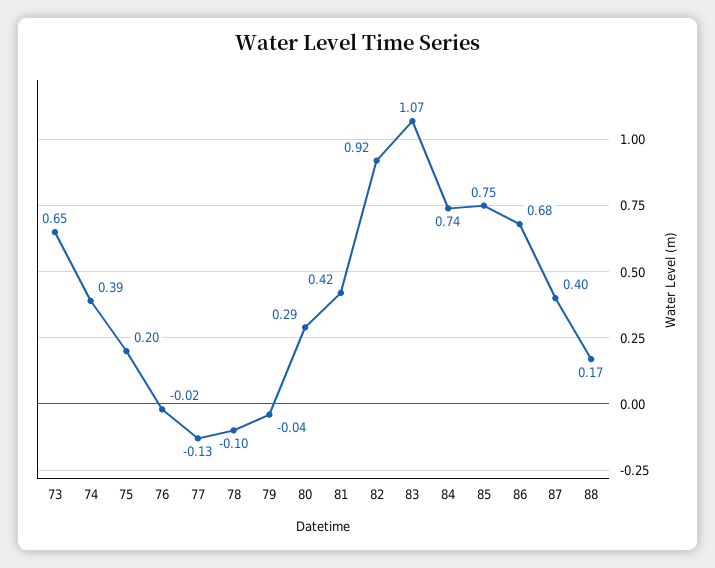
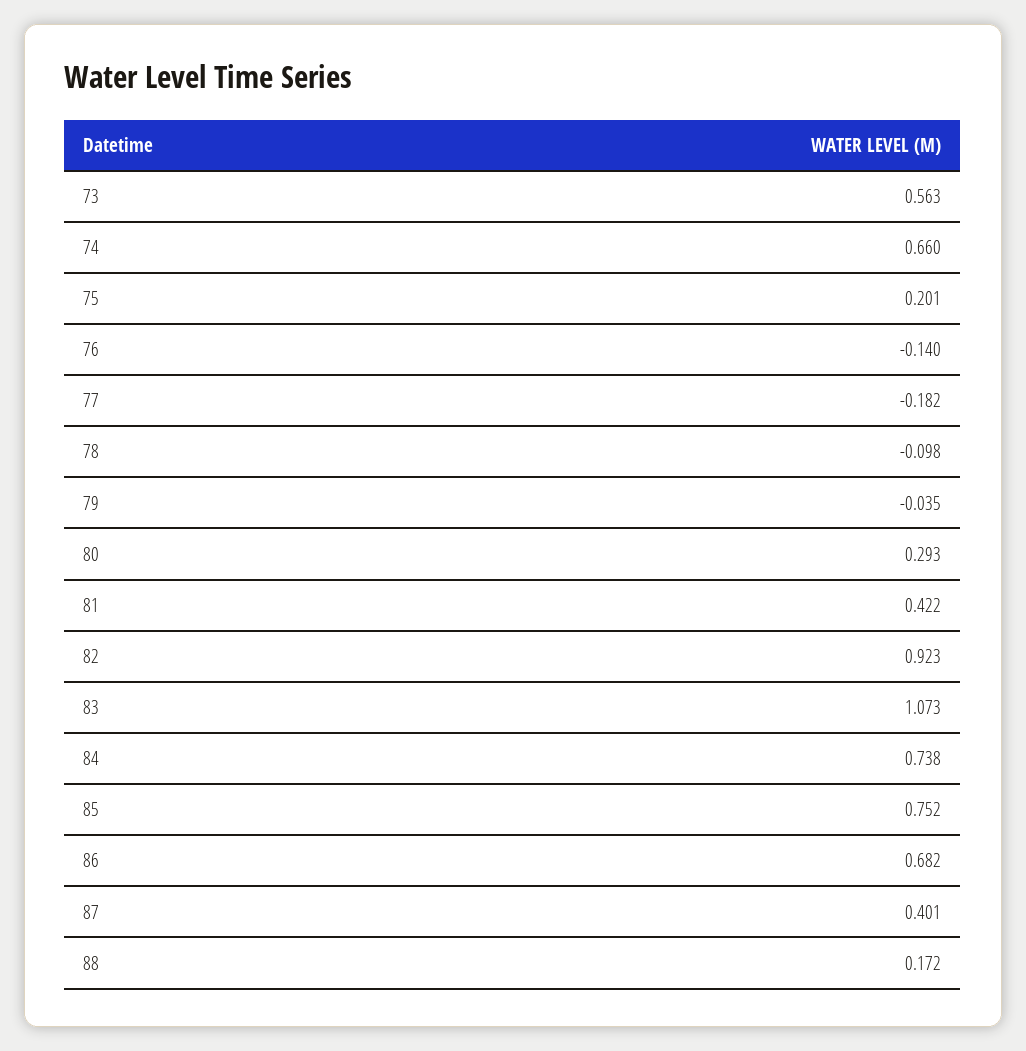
73: 0.65 -> 0.563
74: 0.39 -> 0.66
76: -0.02 -> -0.14
77: -0.13 -> -0.182

